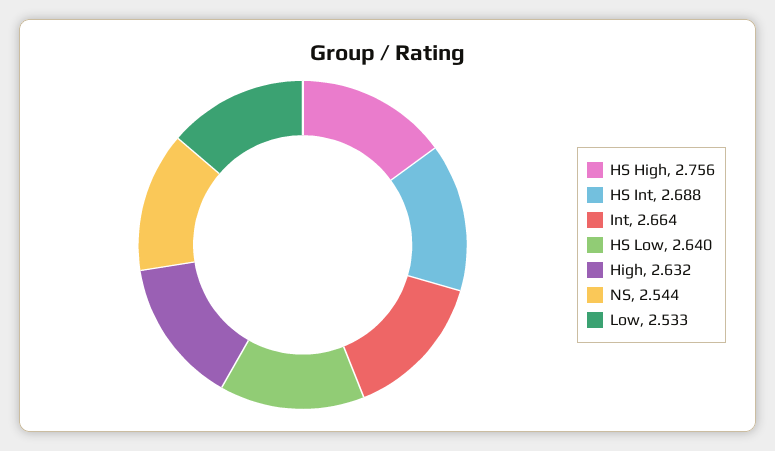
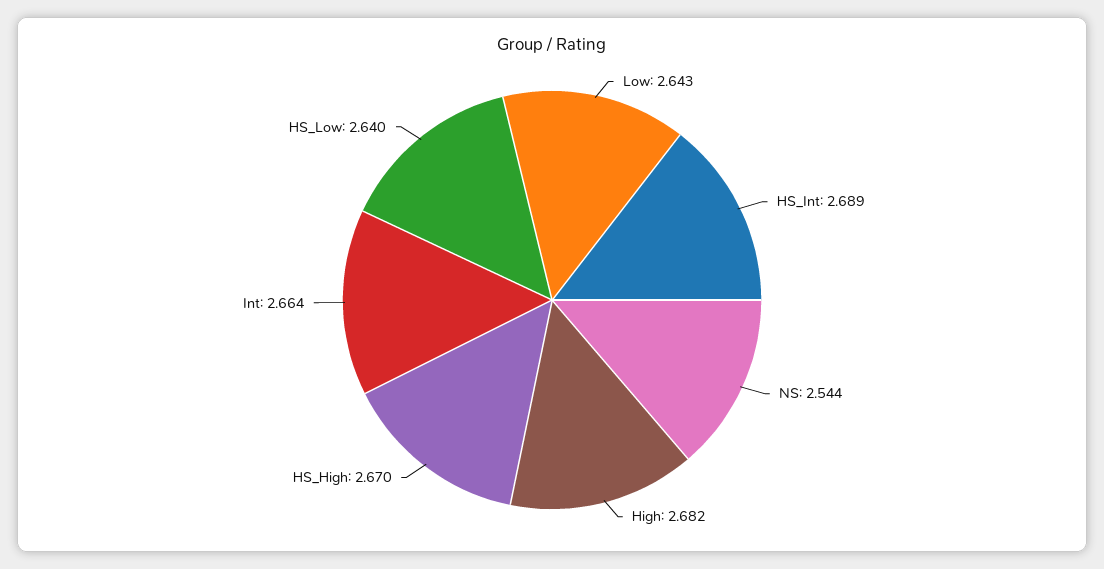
HS High: 2.756 -> 2.67
HS Int: 2.688 -> 2.689
High: 2.632 -> 2.682
Low: 2.533 -> 2.643

